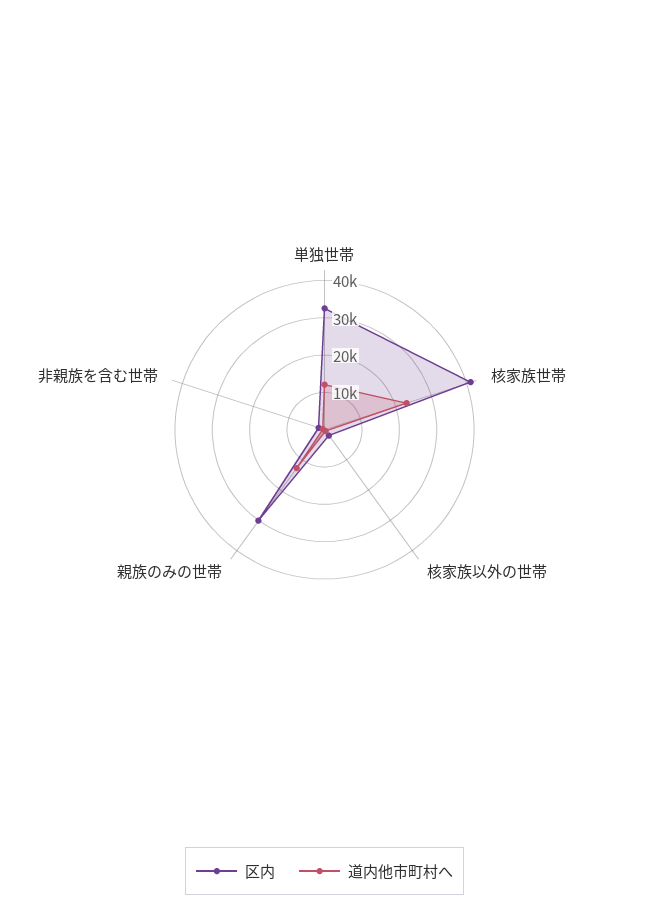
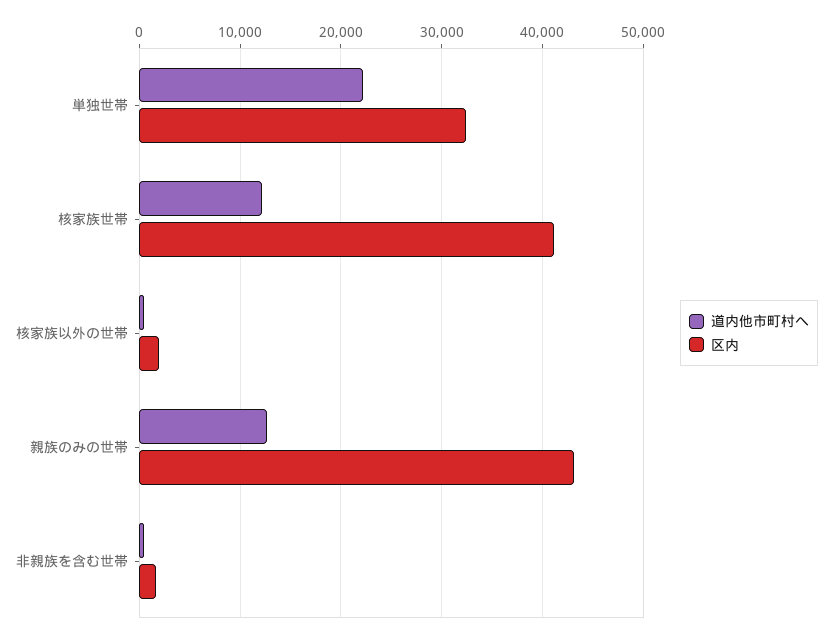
道内他市町村へ, 単独世帯: 12500 -> 22000
道内他市町村へ, 核家族世帯: 22500 -> 12000
区内, 親族のみの世帯: 30000 -> 43000

